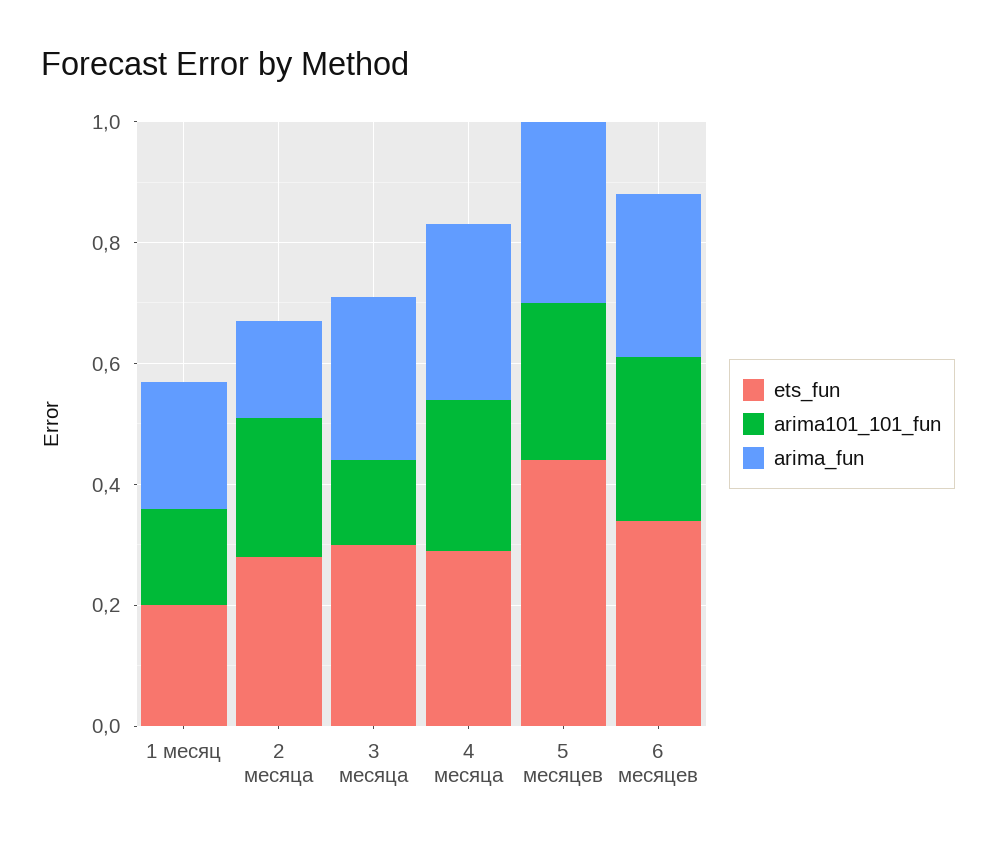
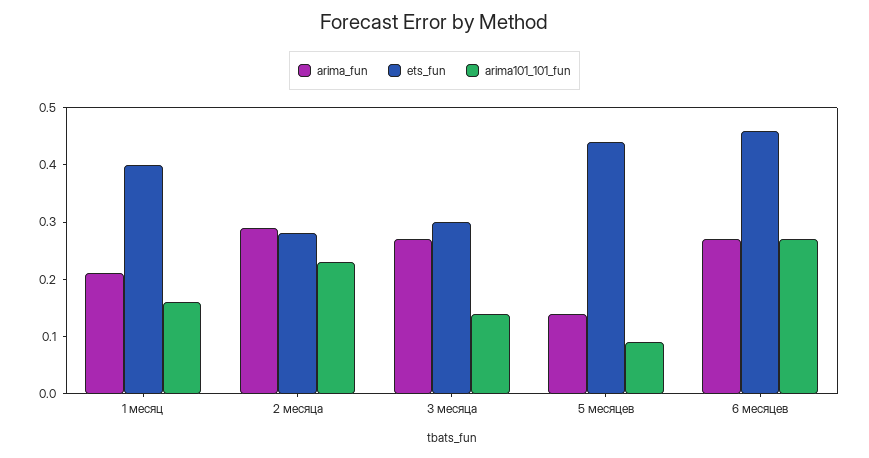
ets_fun, 1 месяц: 0.2 -> 0.4
arima_fun, 2 месяца: 0.15 -> 0.3
ets_fun, 4 месяца: 0.3 -> none
arima101_101_fun, 4 месяца: 0.25 -> none
arima_fun, 4 месяца: 0.3 -> none
arima101_101_fun, 5 месяцев: 0.25 -> 0.1
arima_fun, 5 месяцев: 0.3 -> 0.15
ets_fun, 6 месяцев: 0.35 -> 0.45

